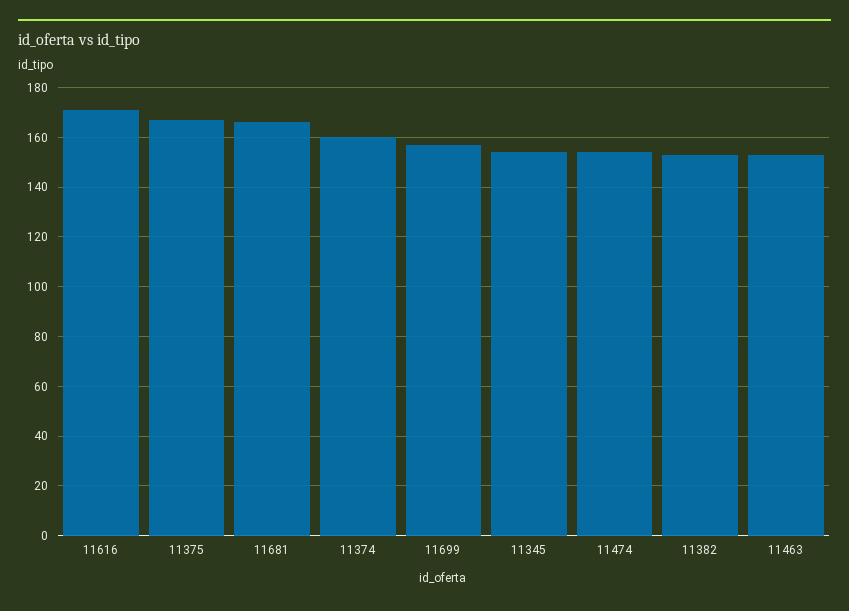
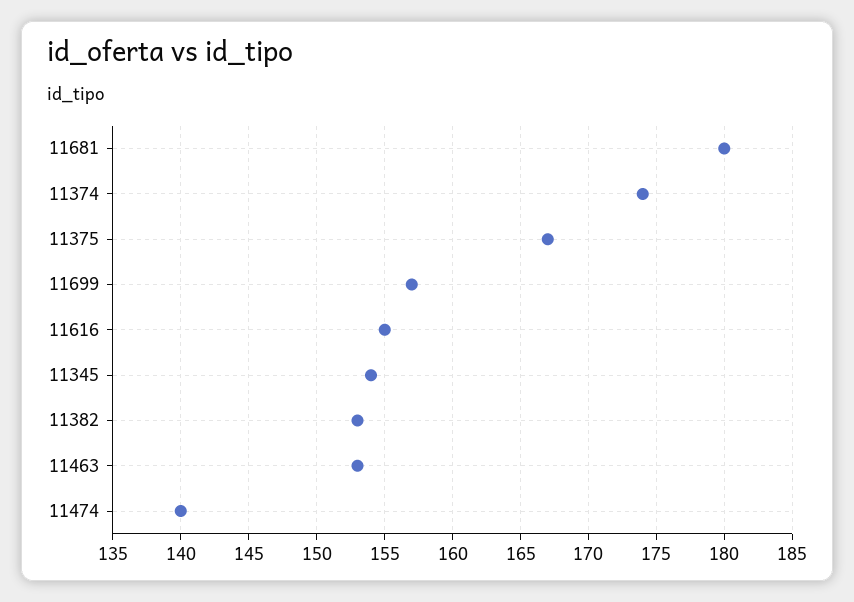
11616: 170 -> 155
11681: 165 -> 180
11374: 160 -> 174
11474: 155 -> 140

